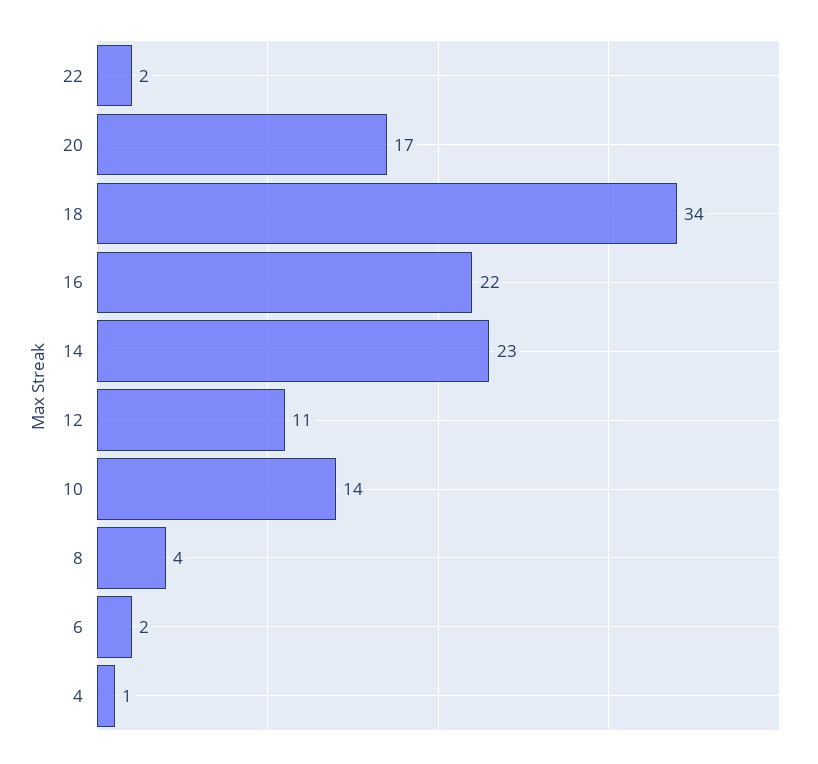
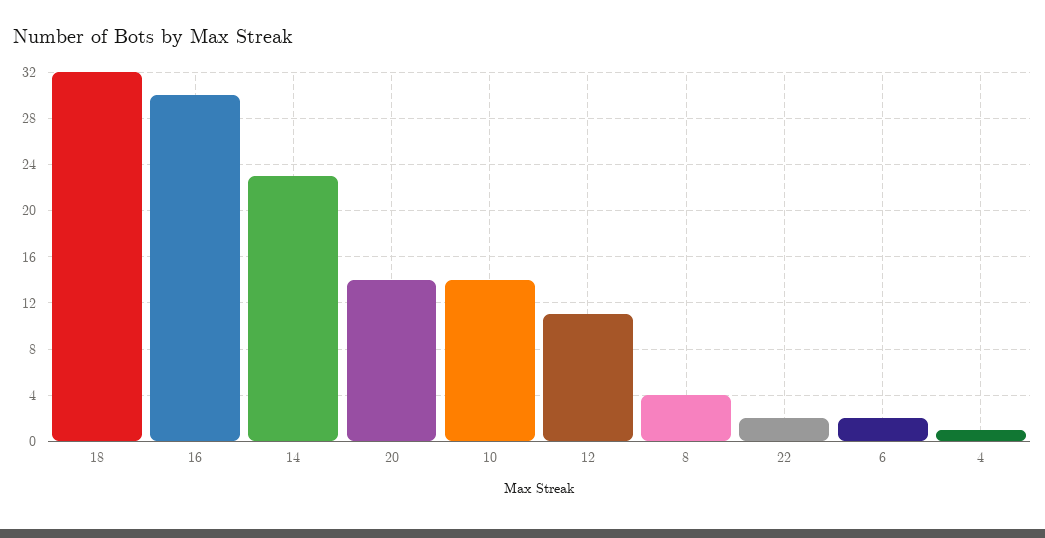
20: 17 -> 14
18: 34 -> 32
16: 22 -> 30

